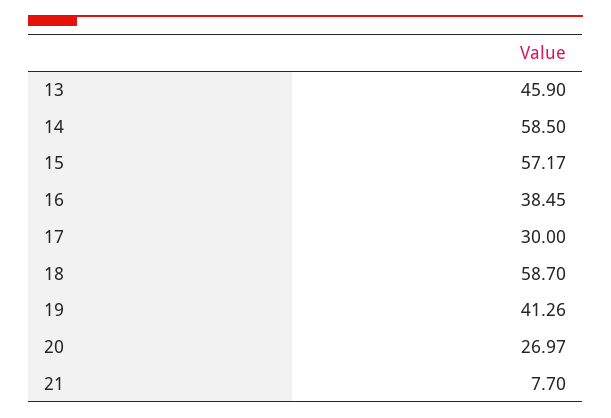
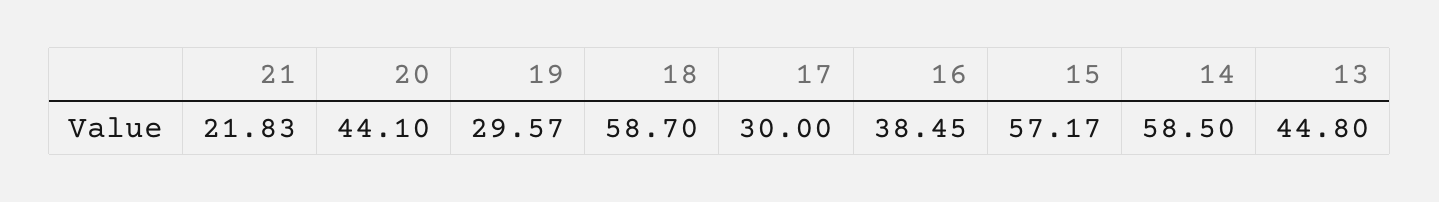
13: 45.9 -> 44.8
19: 41.26 -> 29.57
20: 26.97 -> 44.1
21: 7.7 -> 21.83

